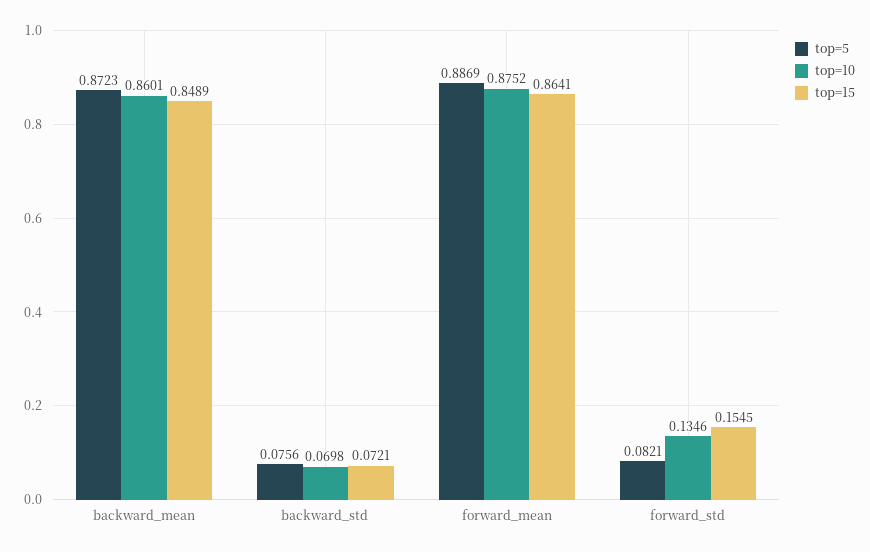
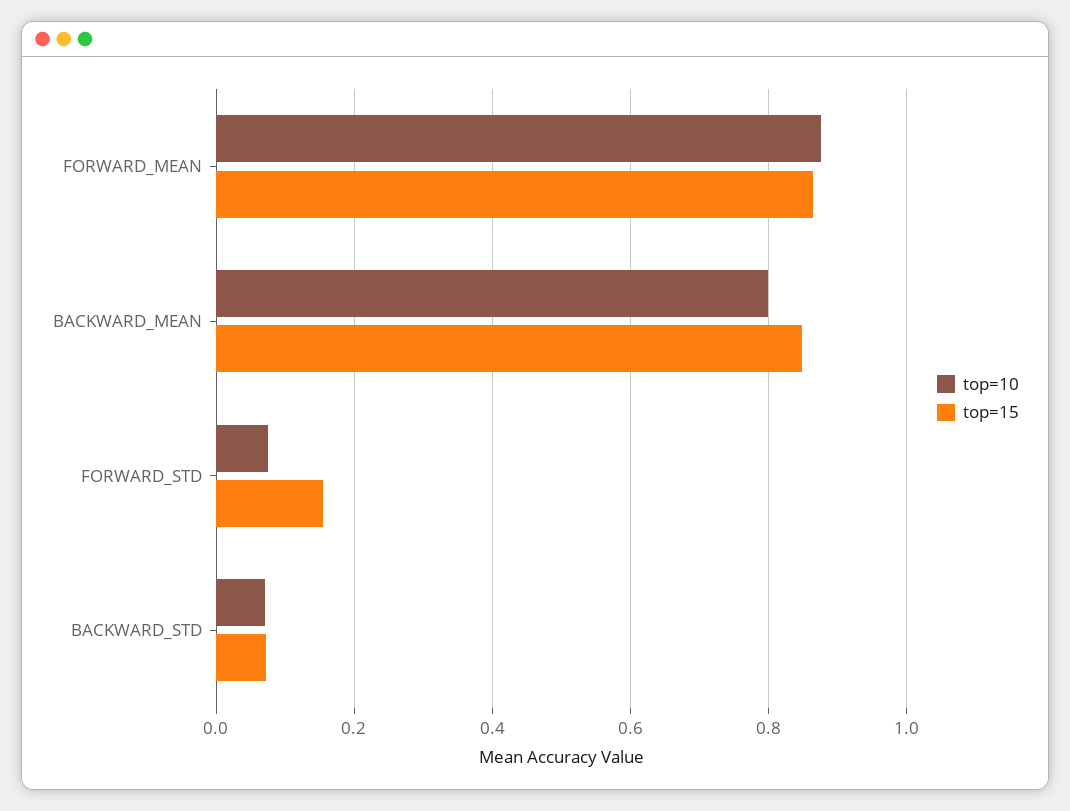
top=5, backward_mean: 0.8723 -> none
top=10, backward_mean: 0.8601 -> 0.8
top=5, backward_std: 0.0756 -> none
top=5, forward_mean: 0.8869 -> none
top=5, forward_std: 0.0821 -> none
top=10, forward_std: 0.1346 -> 0.08

